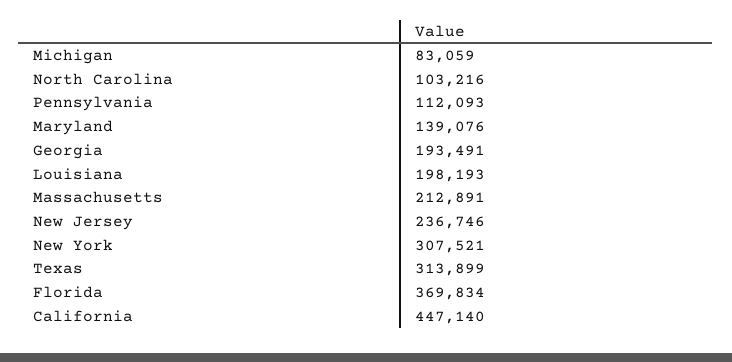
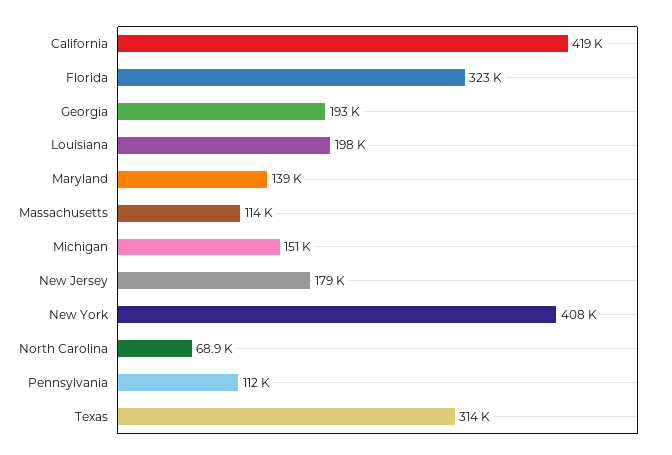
Michigan: 83059 -> 151000
North Carolina: 103216 -> 68900
Massachusetts: 212891 -> 114000
New Jersey: 236746 -> 179000
New York: 307521 -> 408000
Florida: 369834 -> 323000
California: 447140 -> 419000

